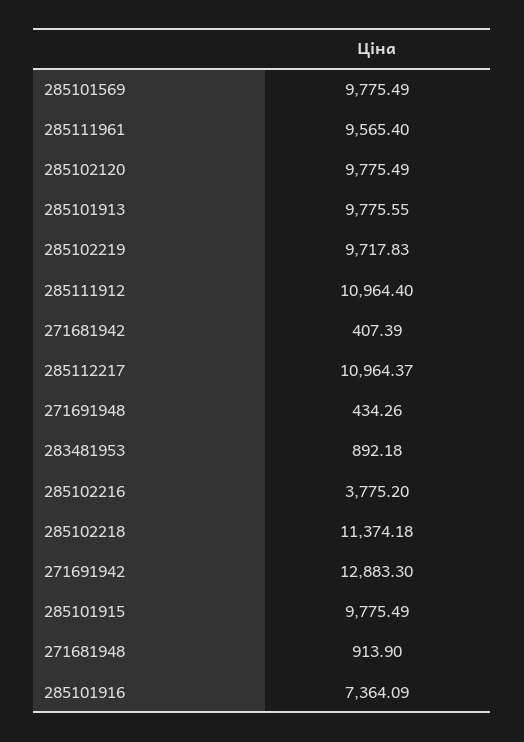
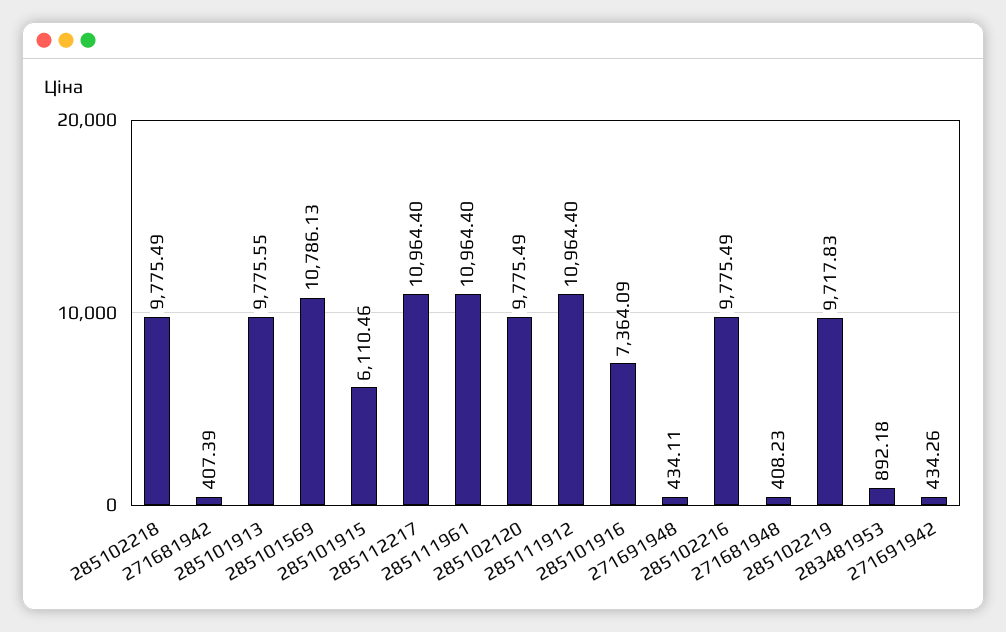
285101569: 9775.49 -> 10786.13
285111961: 9565.4 -> 10964.4
285112217: 10964.37 -> 10964.4
271691948: 434.26 -> 434.11
285102216: 3775.2 -> 9775.49
285102218: 11374.18 -> 9775.49
271691942: 12883.3 -> 434.26
285101915: 9775.49 -> 6110.46
271681948: 913.9 -> 408.23

